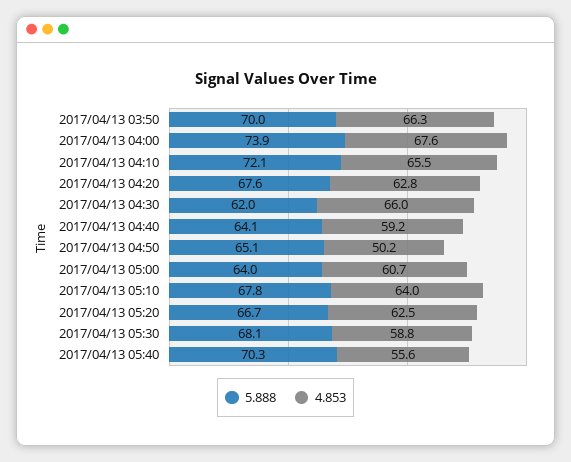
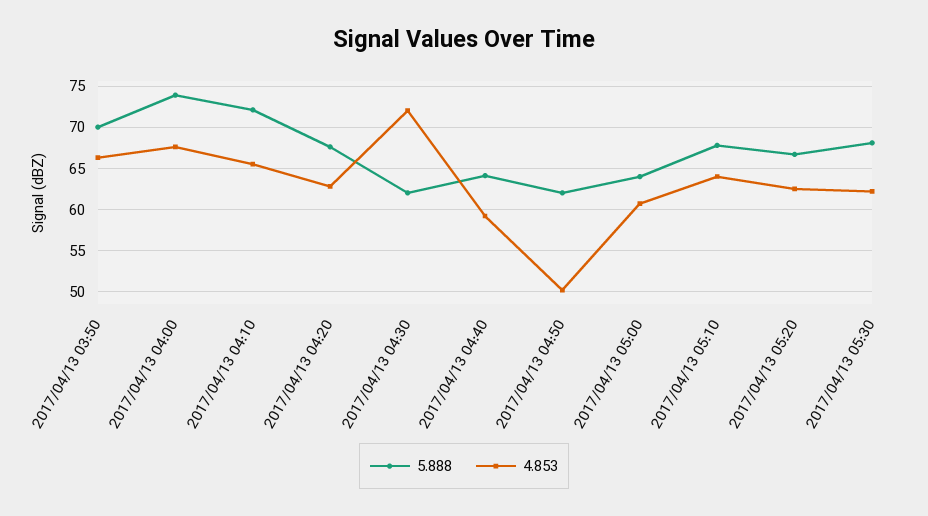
4.853, 2017/04/13 04:30: 66 -> 72
5.888, 2017/04/13 04:50: 65.1 -> 62
4.853, 2017/04/13 05:30: 58.8 -> 62
5.888, 2017/04/13 05:40: 70.3 -> none
4.853, 2017/04/13 05:40: 55.6 -> none

